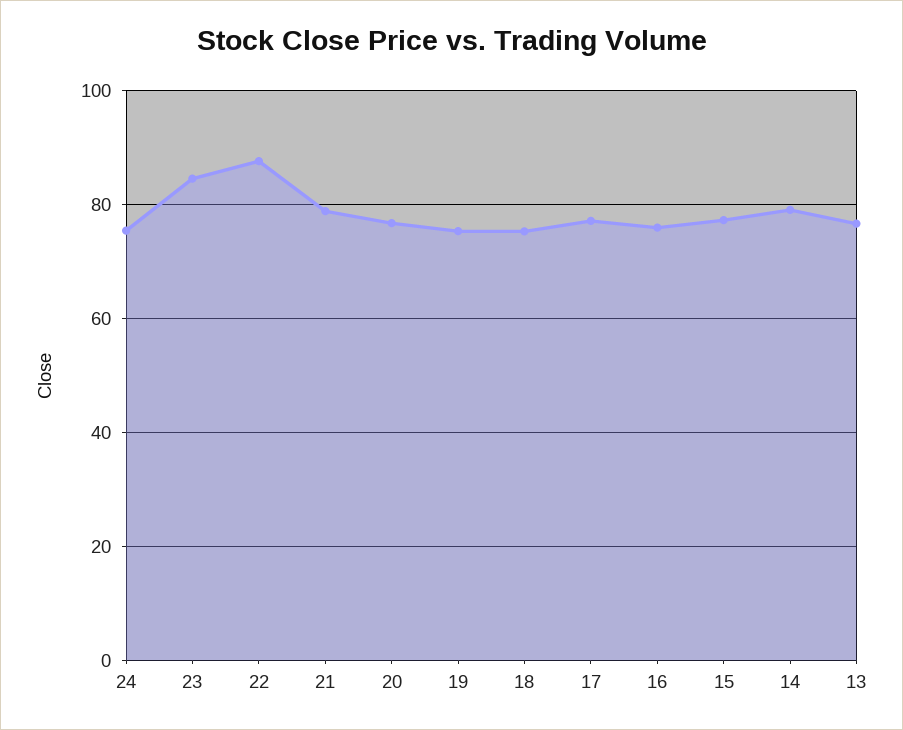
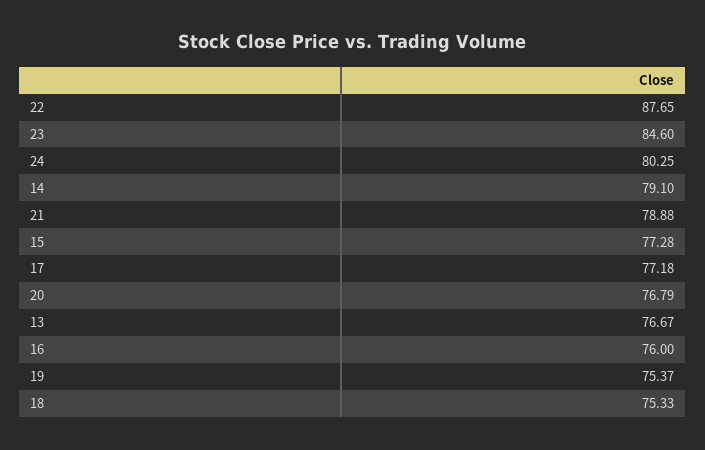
24: 76 -> 80.25

